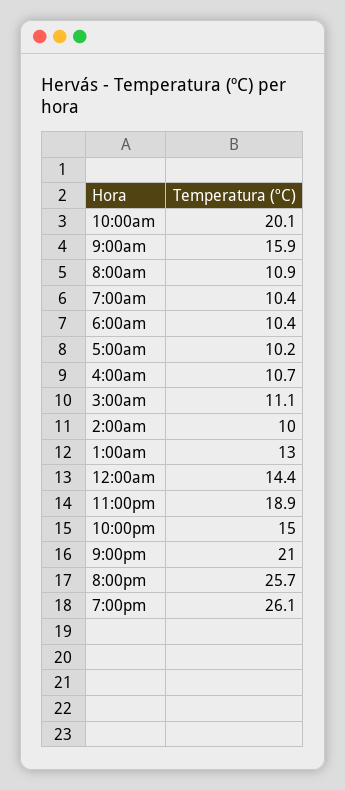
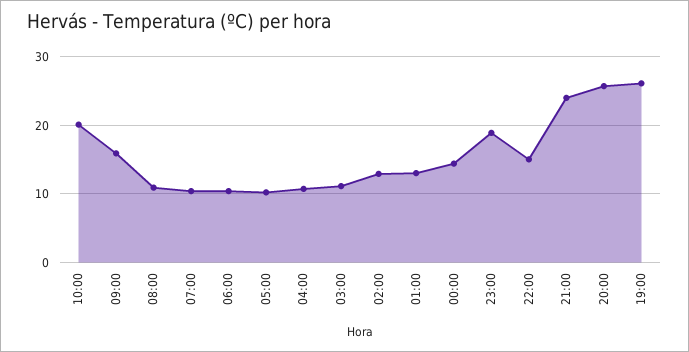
2:00am: 10 -> 13
9:00pm: 21 -> 24

